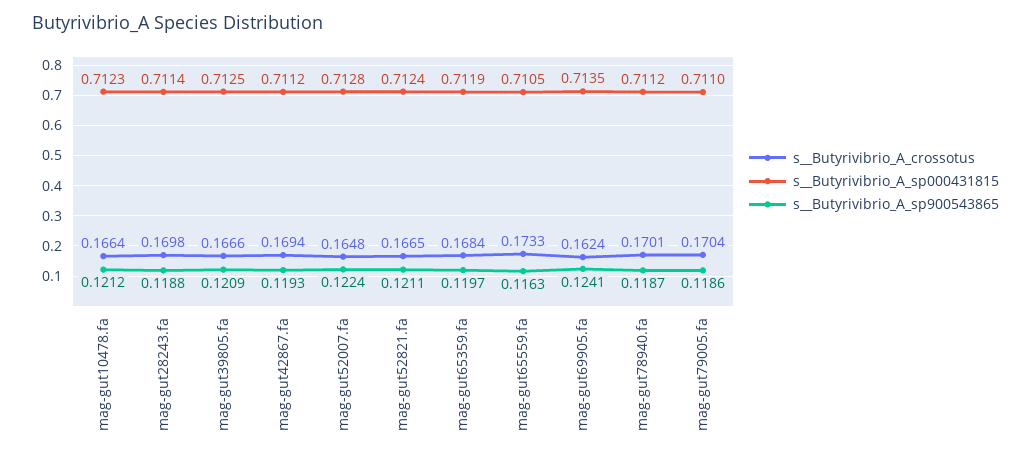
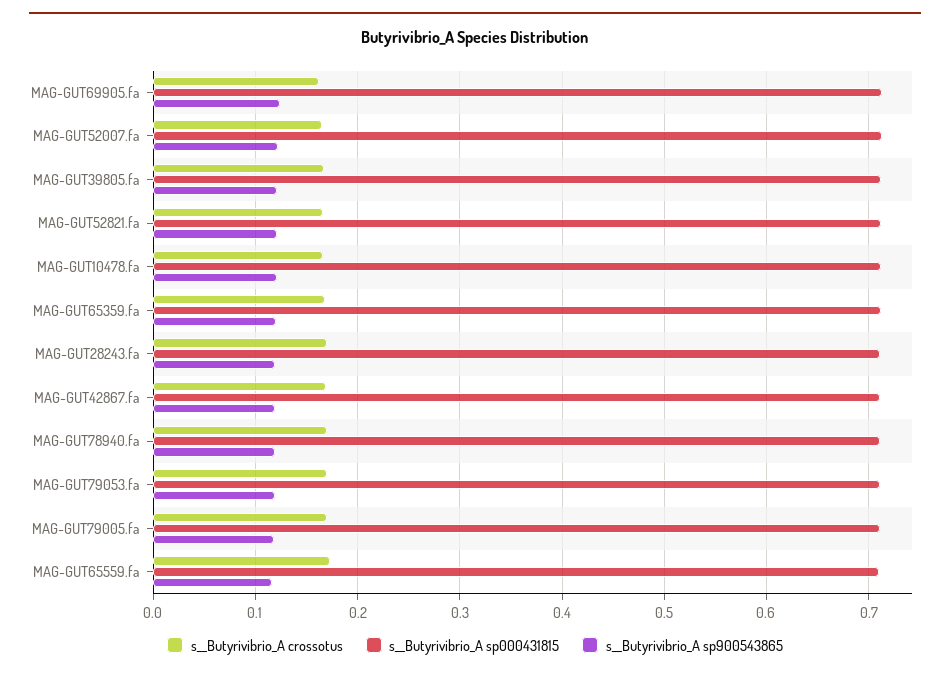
s__Butyrivibrio_A_crossotus, MAG-GUT79053.fa: none -> 0.17
s__Butyrivibrio_A_sp000431815, MAG-GUT79053.fa: none -> 0.71
s__Butyrivibrio_A_sp900543865, MAG-GUT79053.fa: none -> 0.12

